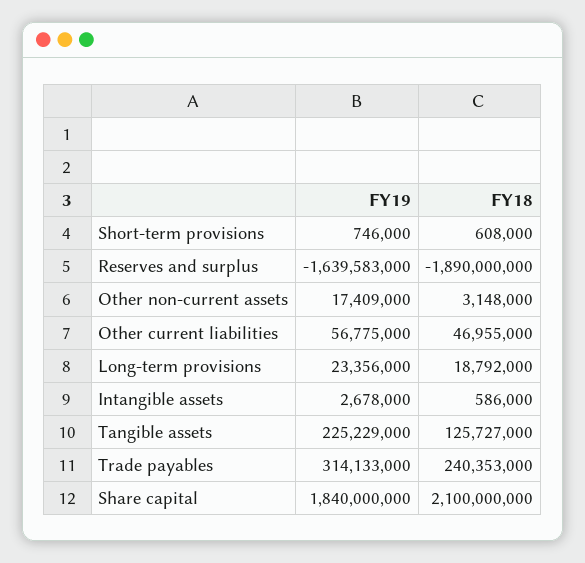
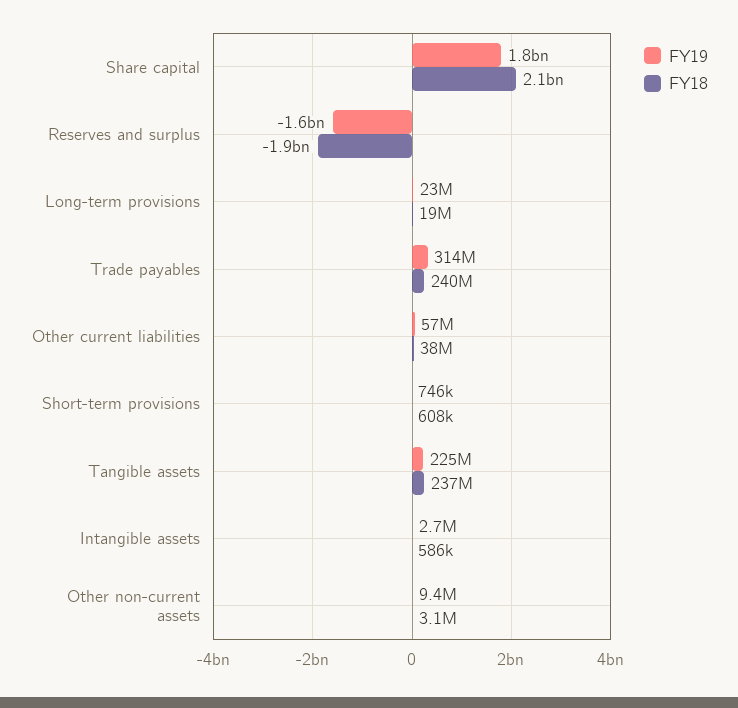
FY19, Other non-current assets: 17409000 -> 9400000
FY18, Other current liabilities: 46955000 -> 38000000
FY18, Tangible assets: 125727000 -> 237000000

